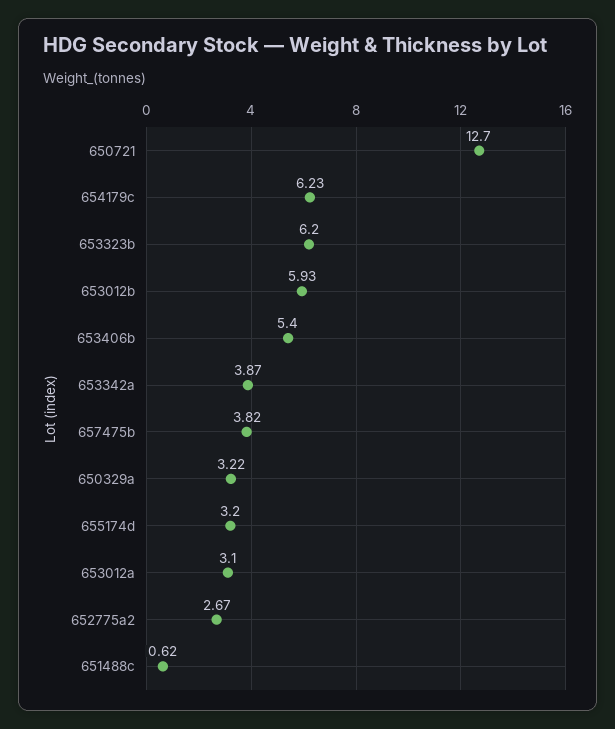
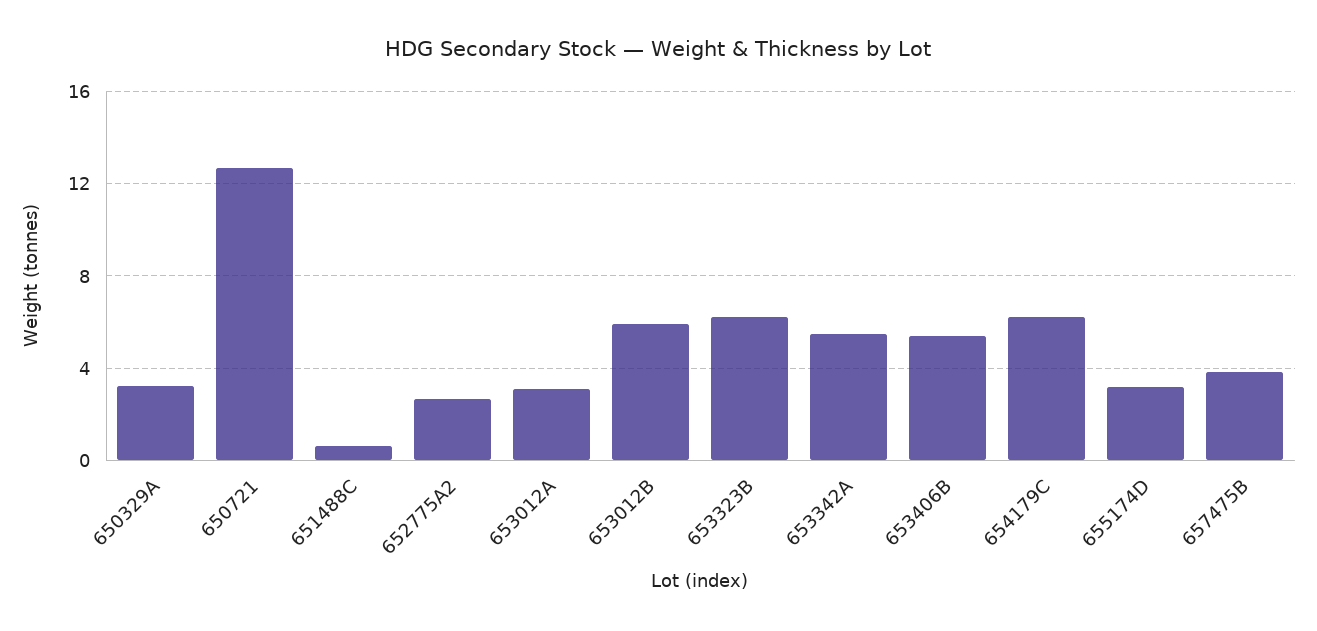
653342a: 3.87 -> 5.5

